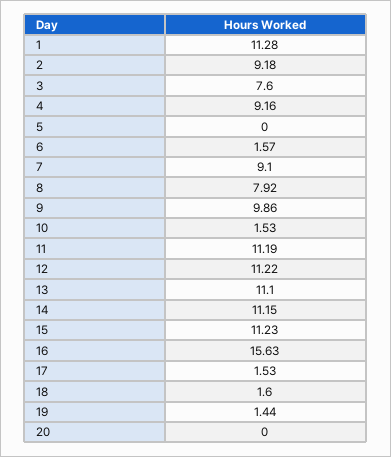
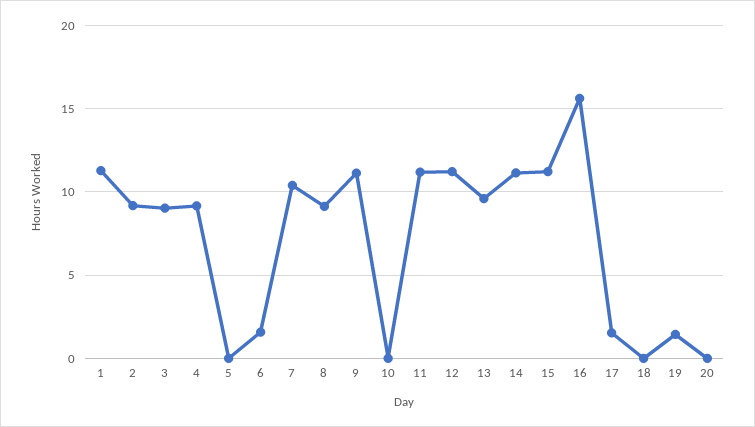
3: 7.6 -> 9
7: 9.1 -> 10.5
8: 7.92 -> 9
9: 9.86 -> 11
10: 1.53 -> 0
13: 11.1 -> 9.5
18: 1.6 -> 0

